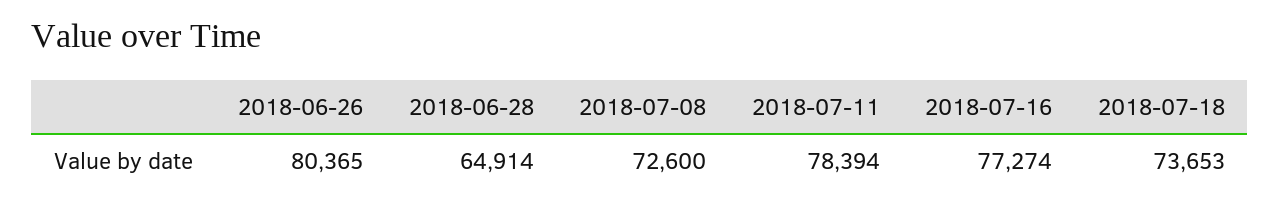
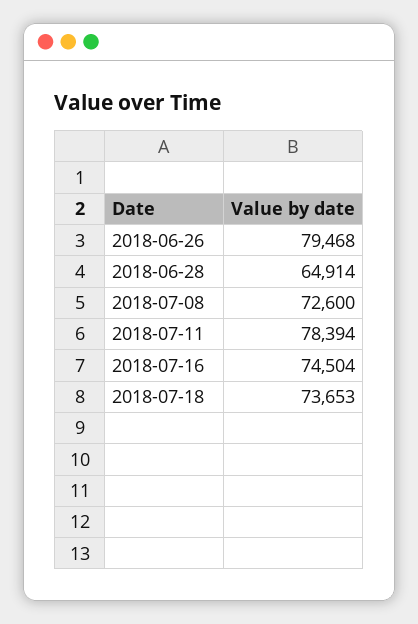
2018-06-26: 80365 -> 79468
2018-07-16: 77274 -> 74504

